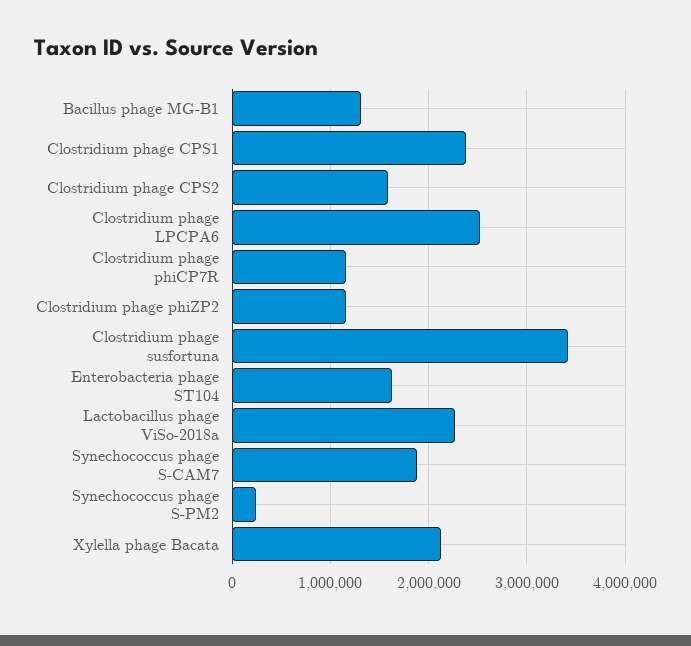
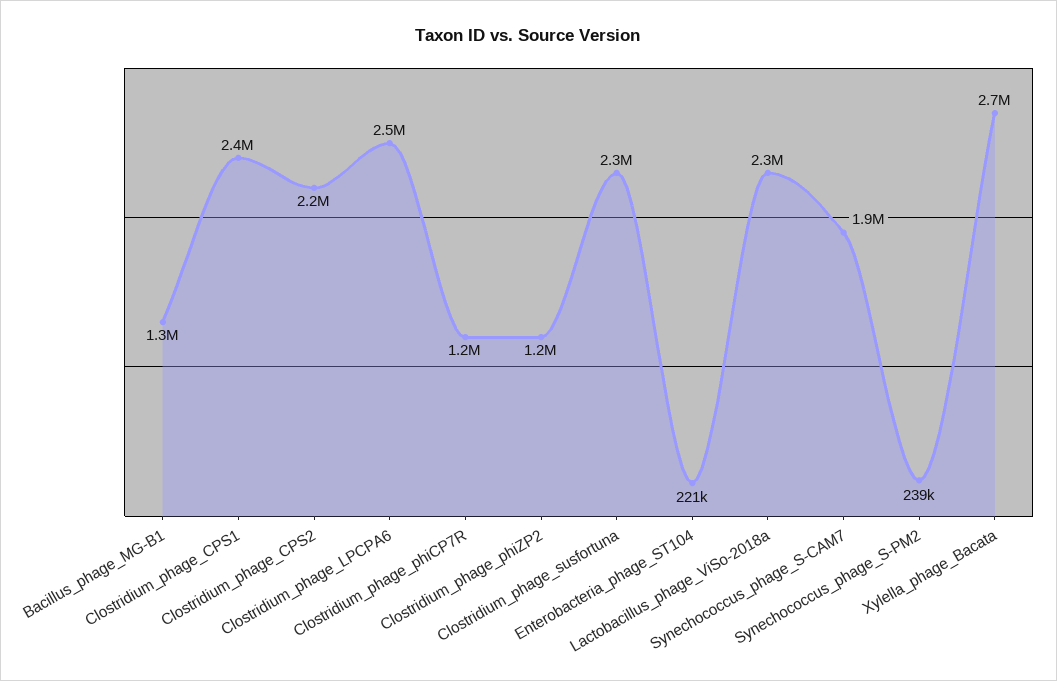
Clostridium phage CPS2: 1600000 -> 2200000
Clostridium phage susfortuna: 3400000 -> 2300000
Enterobacteria phage ST104: 1600000 -> 221000
Xylella phage Bacata: 2100000 -> 2700000

